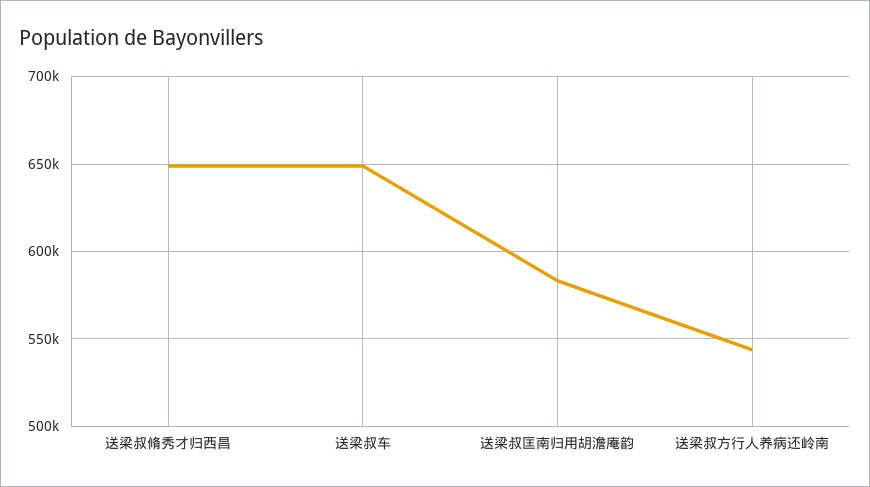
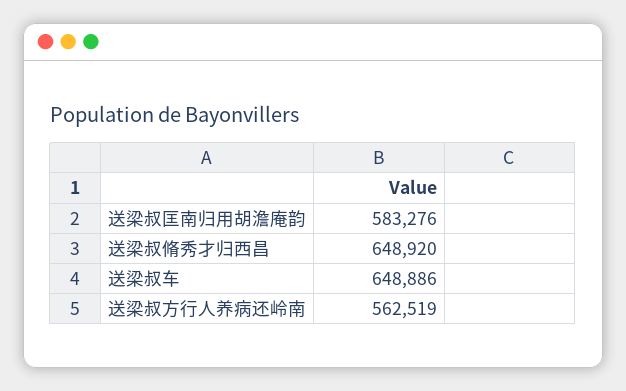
送梁叔方行人养病还岭南: 545000 -> 562519

